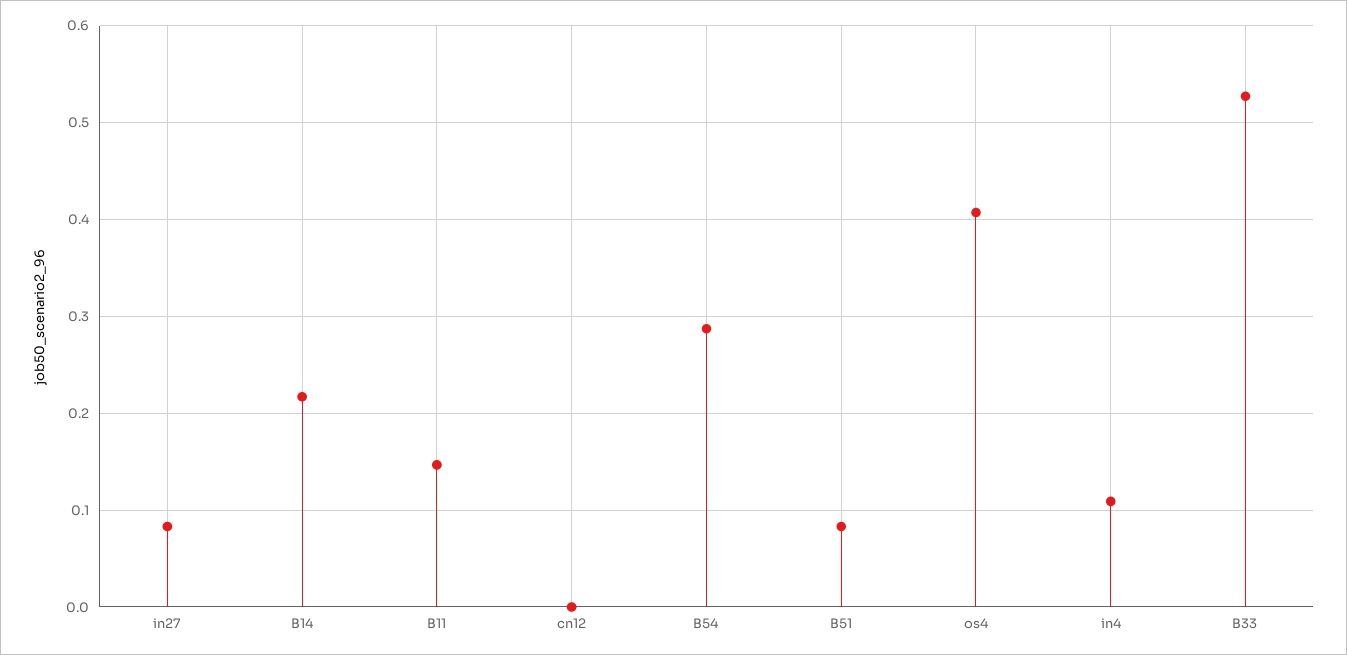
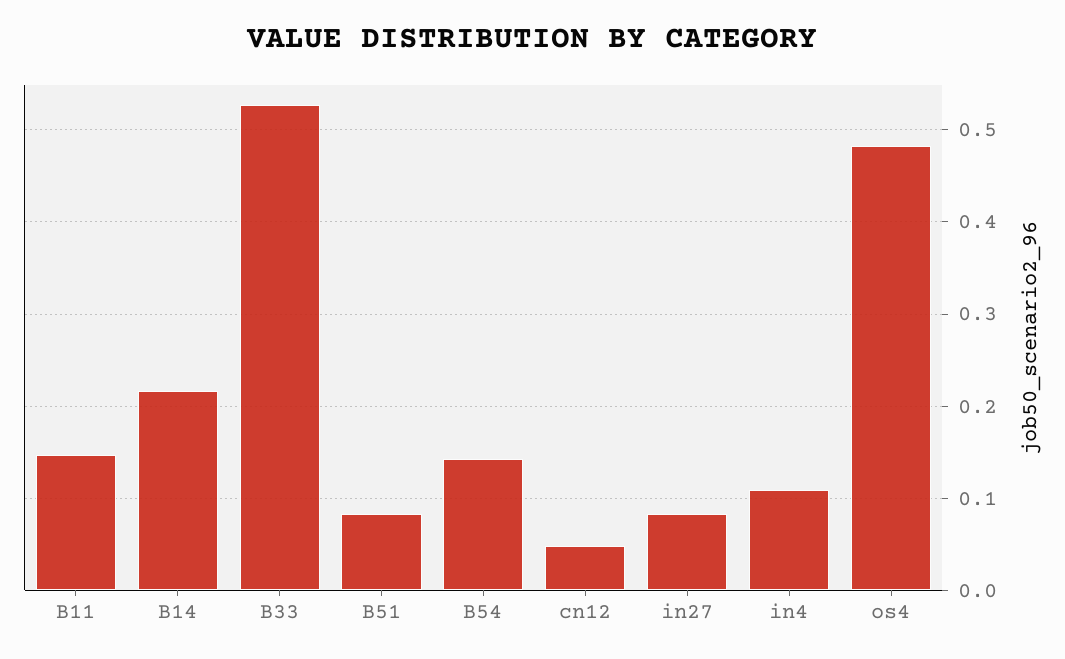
cn12: 0 -> 0.05
B54: 0.29 -> 0.14
os4: 0.41 -> 0.48

